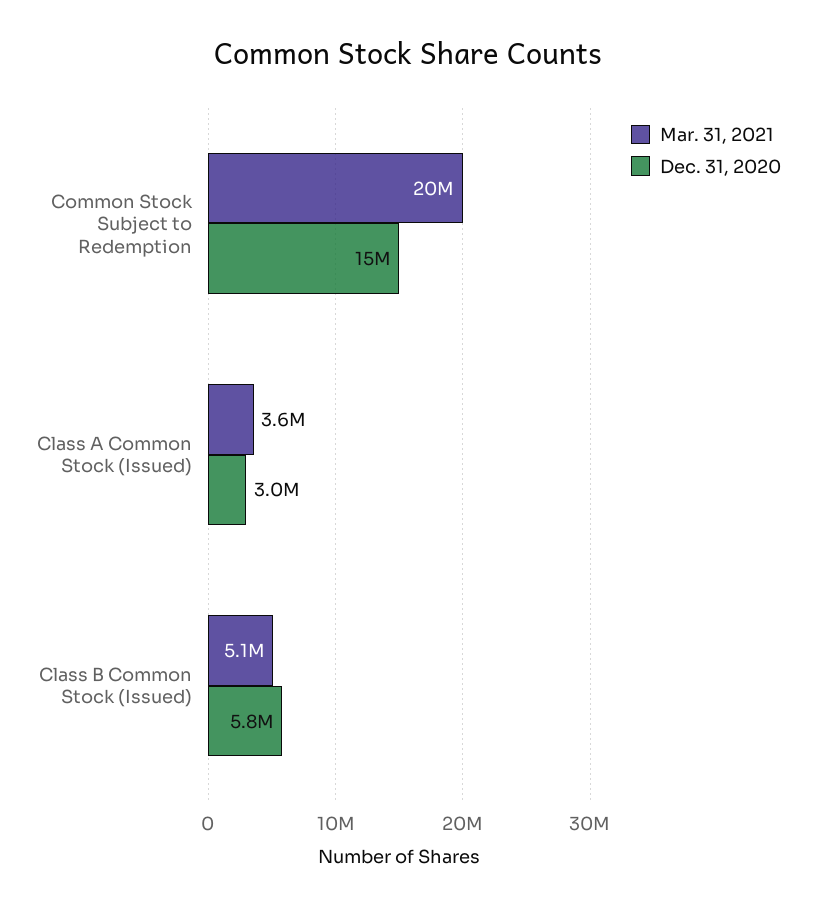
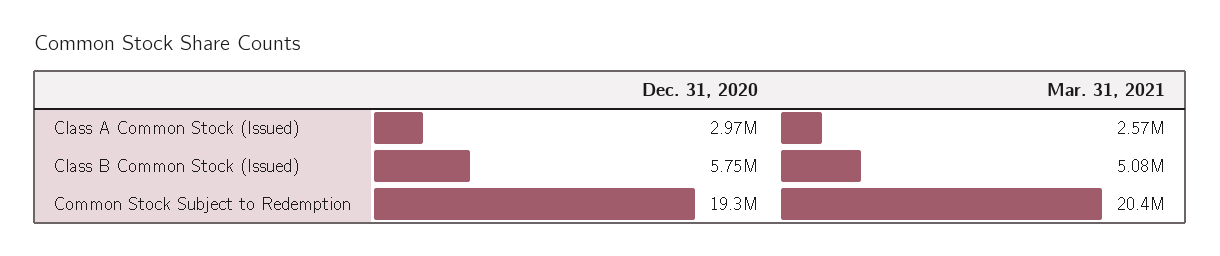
Dec. 31, 2020, Common Stock Subject to Redemption: 15000000 -> 19300000
Mar. 31, 2021, Class A Common Stock (Issued): 3600000 -> 2570000

